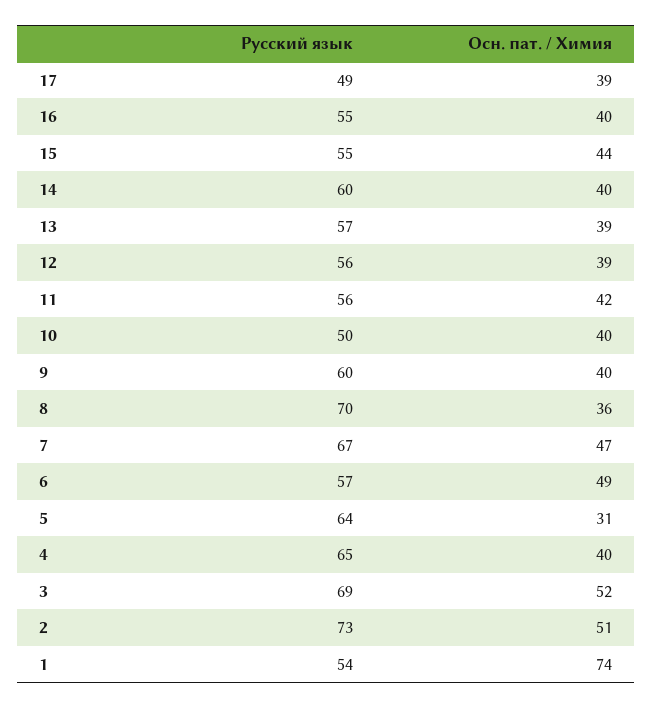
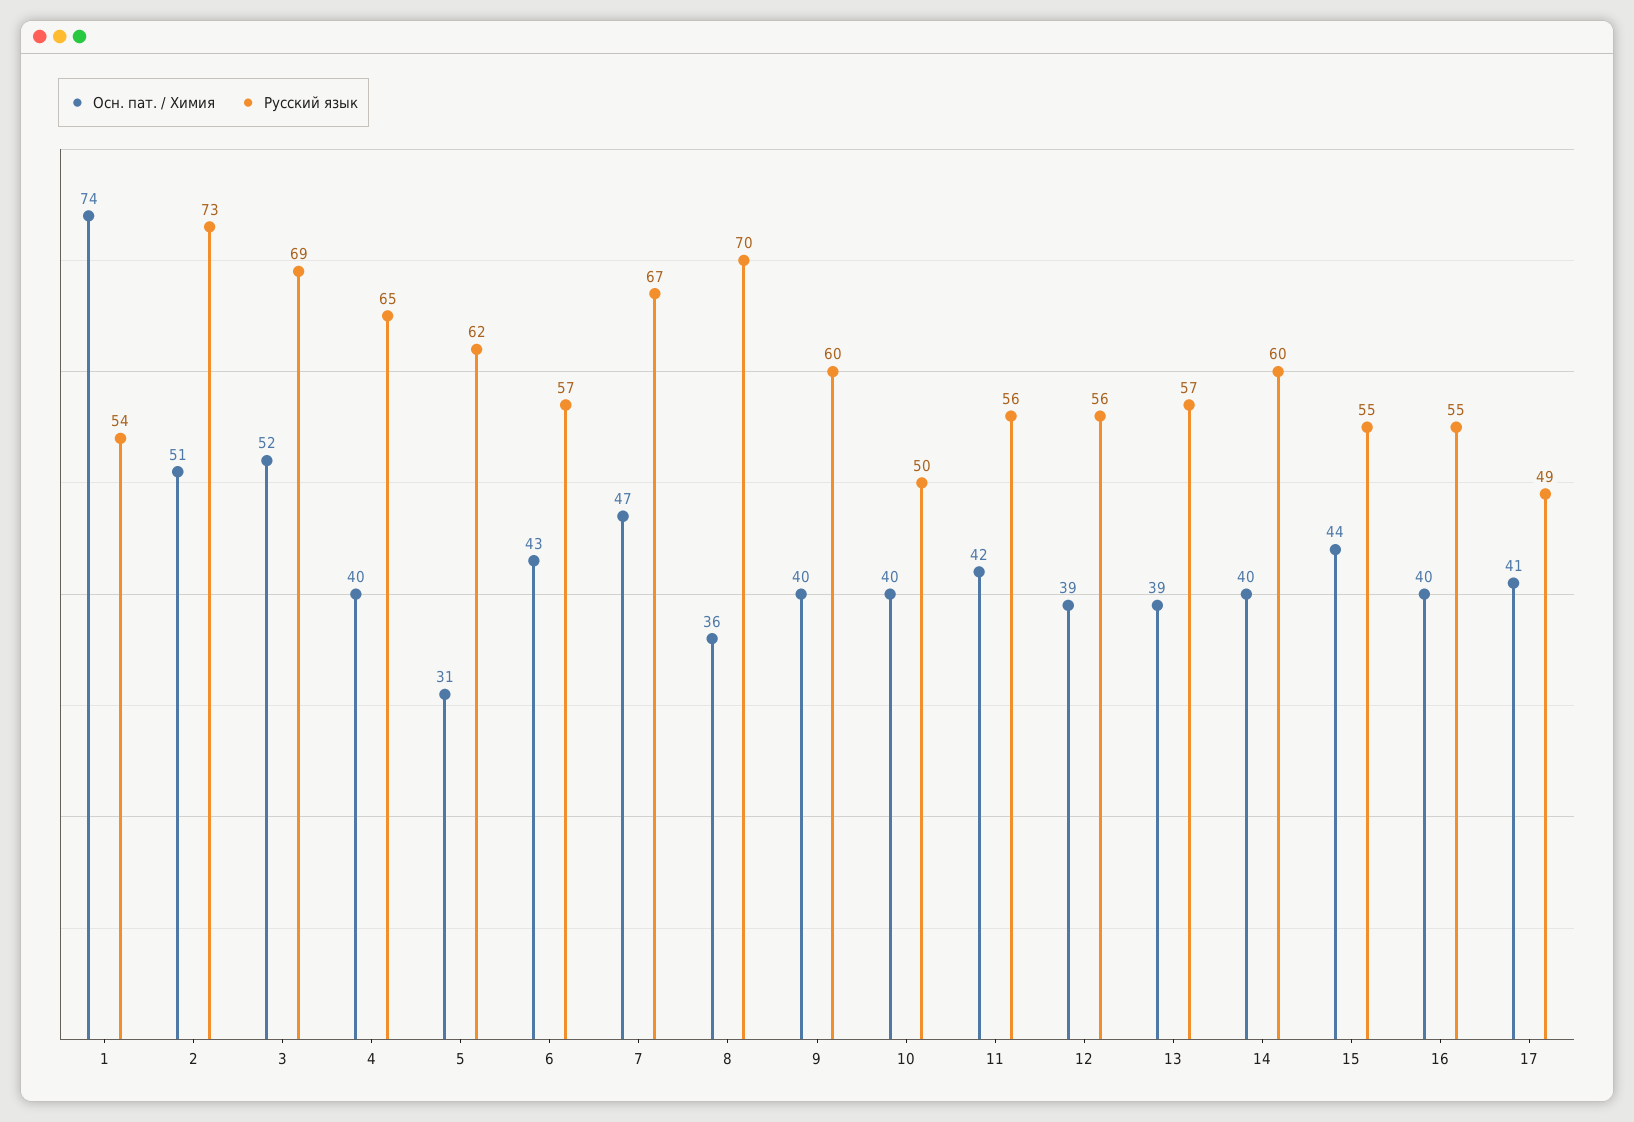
Осн. пат. / Химия, 17: 39 -> 41
Осн. пат. / Химия, 6: 49 -> 43
Русский язык, 5: 64 -> 62

